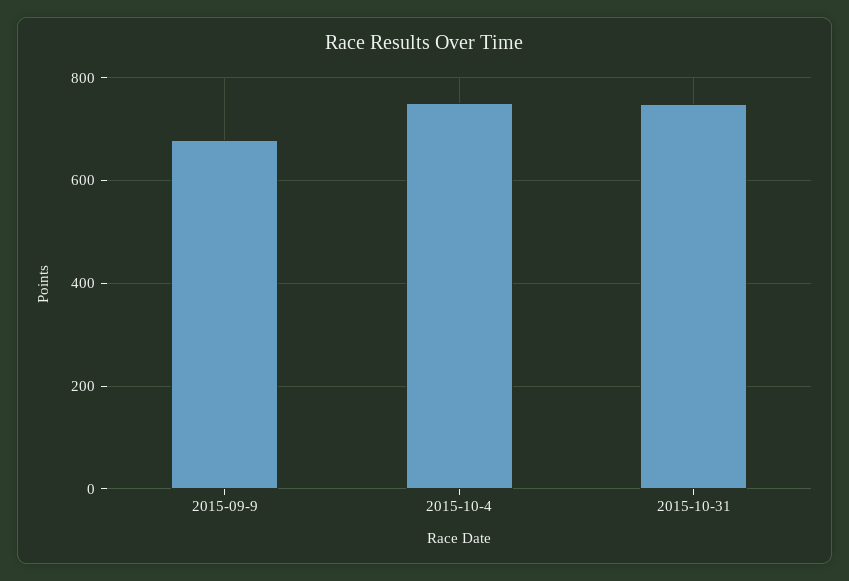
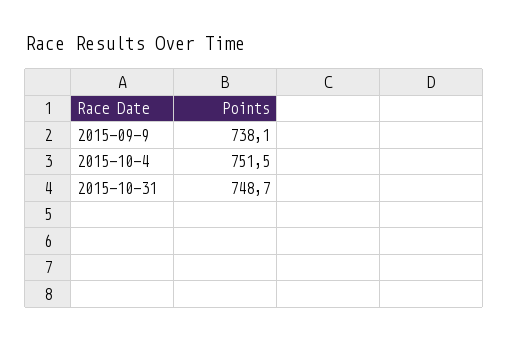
2015-09-9: 680 -> 738.1

